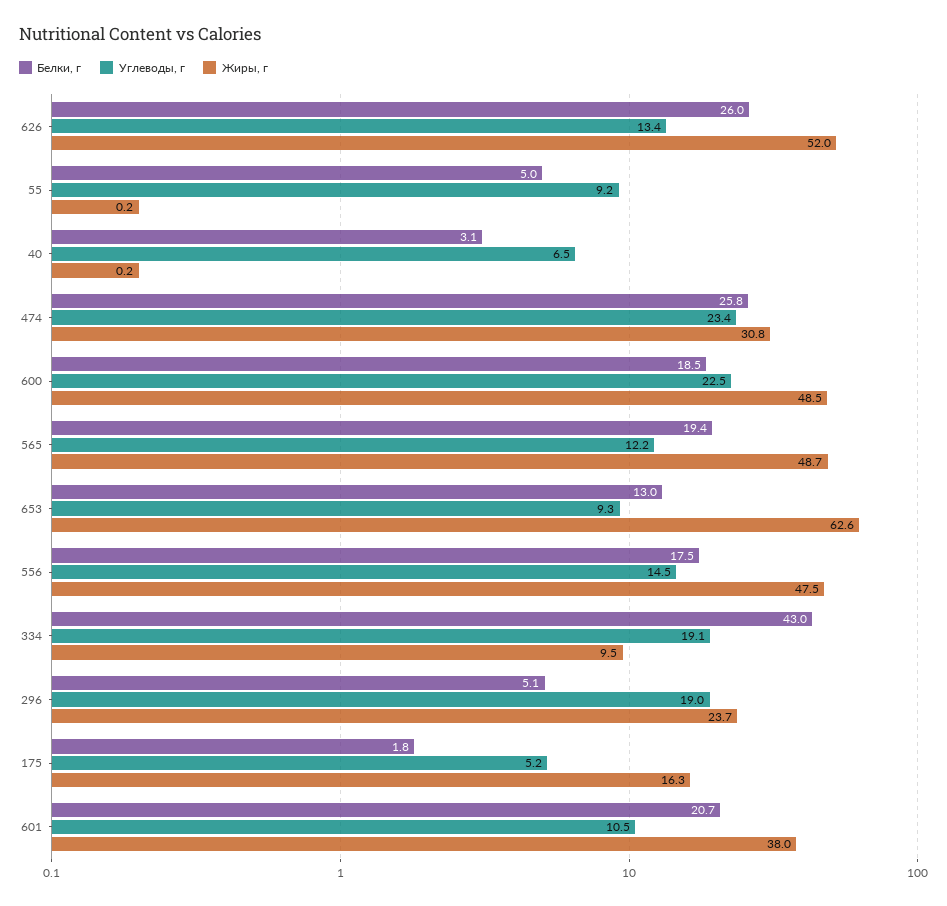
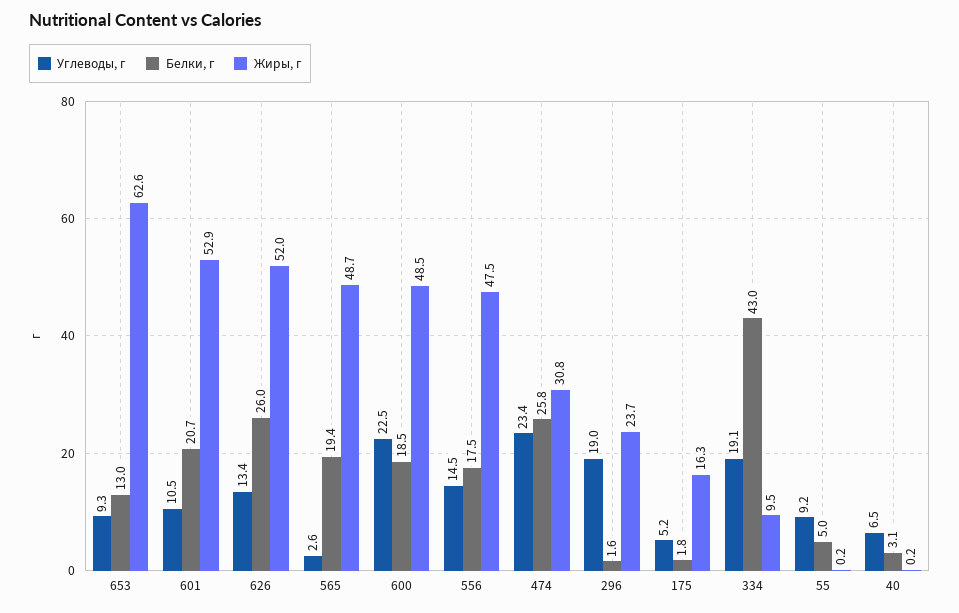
Углеводы, г, 565: 12.2 -> 2.6
Белки, г, 296: 5.1 -> 1.6
Жиры, г, 601: 38 -> 52.9

